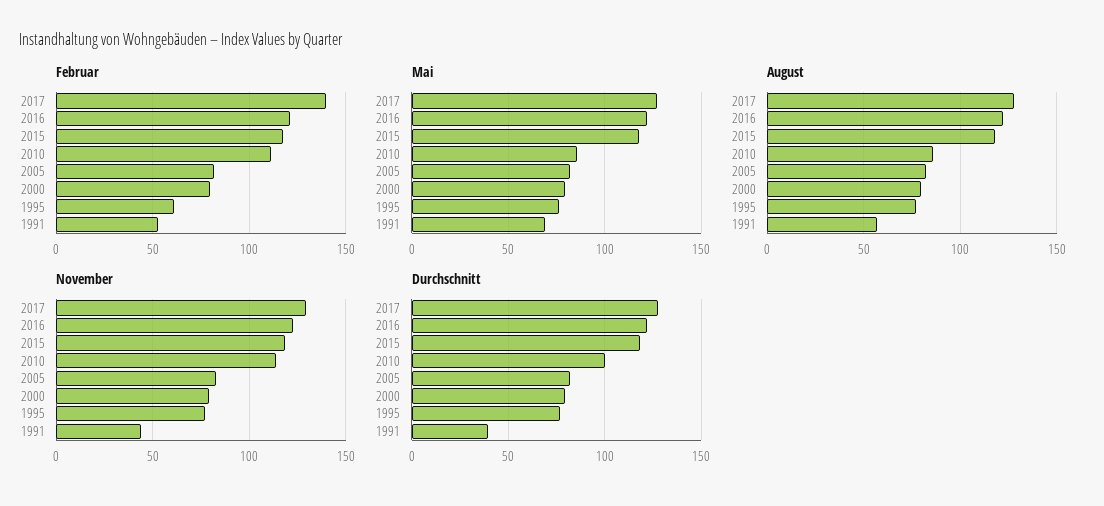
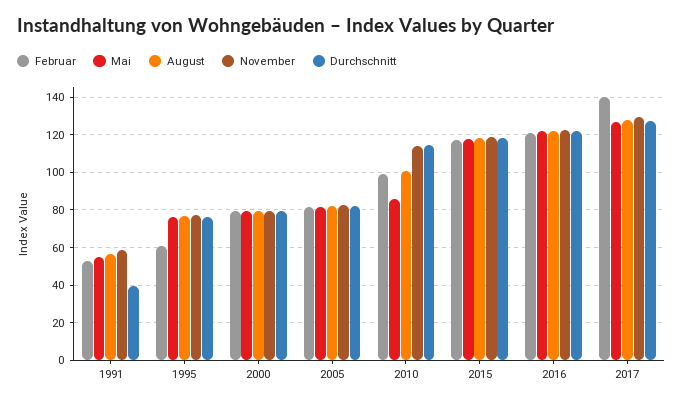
Februar, 2010: 110 -> 100
Mai, 1991: 70 -> 55
August, 2010: 85 -> 100
November, 1991: 45 -> 60
Durchschnitt, 2010: 100 -> 115

